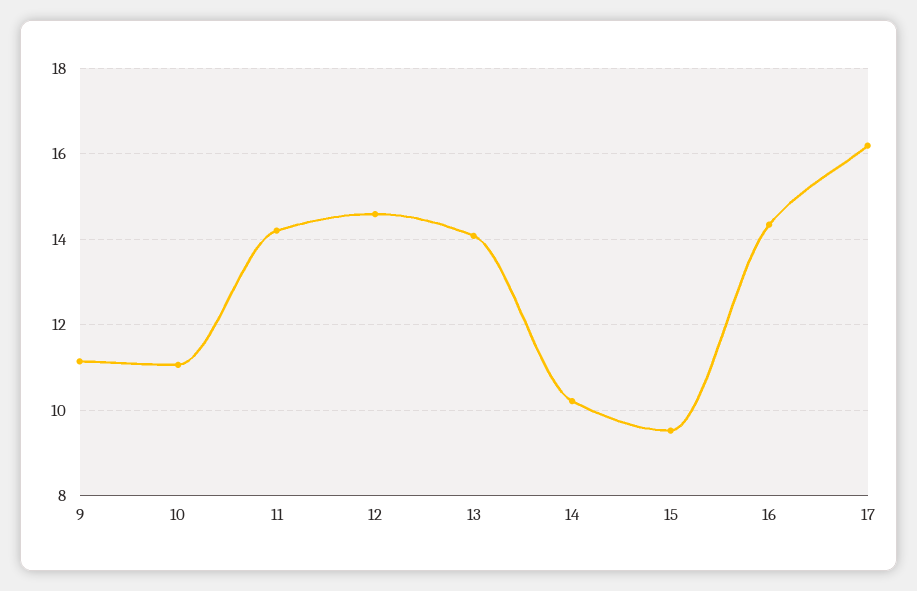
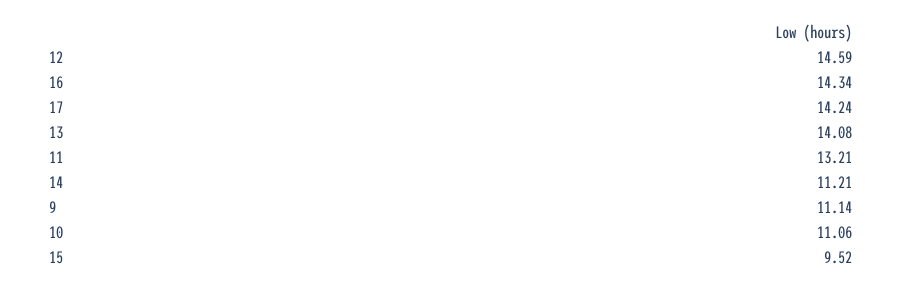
11: 14.2 -> 13.21
14: 10.2 -> 11.21
17: 16.2 -> 14.24

